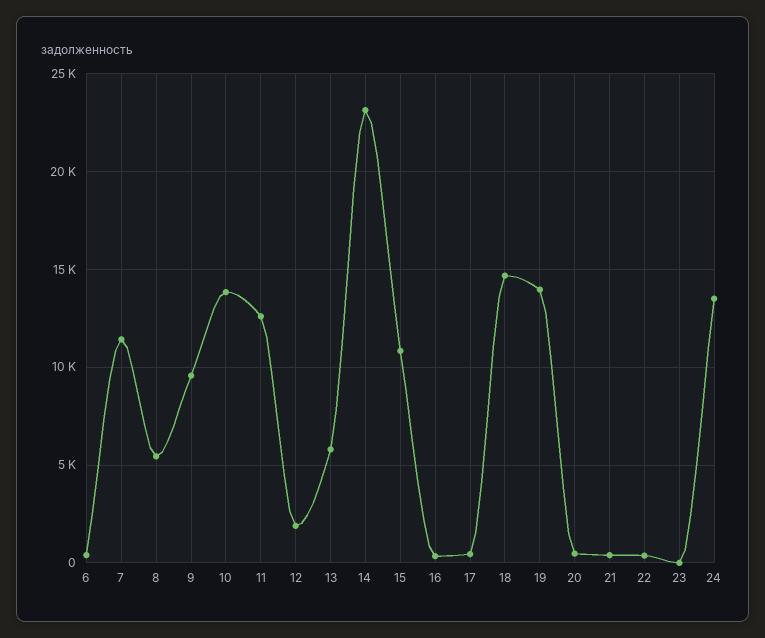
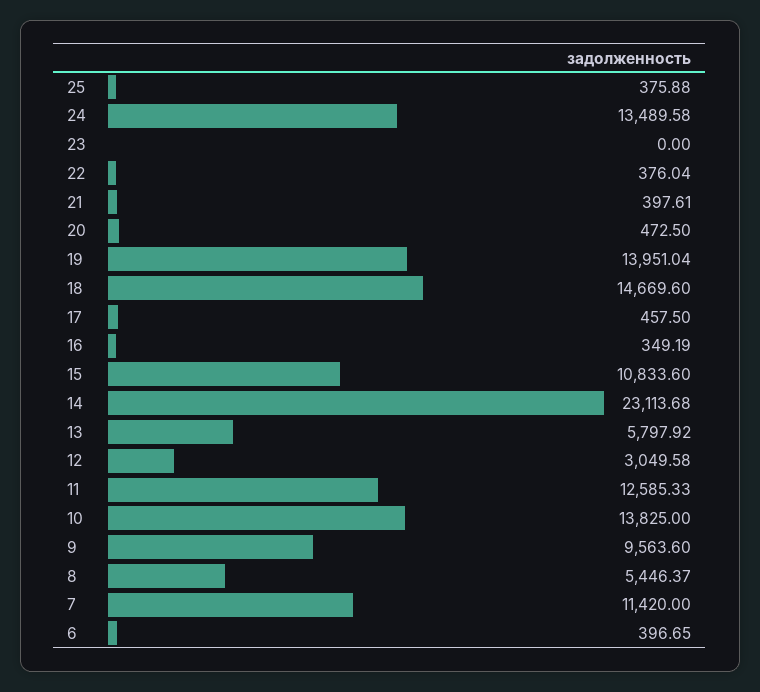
12: 2000 -> 3049.58
25: none -> 375.88

